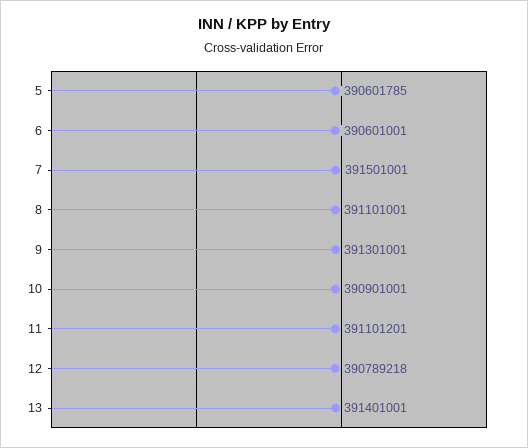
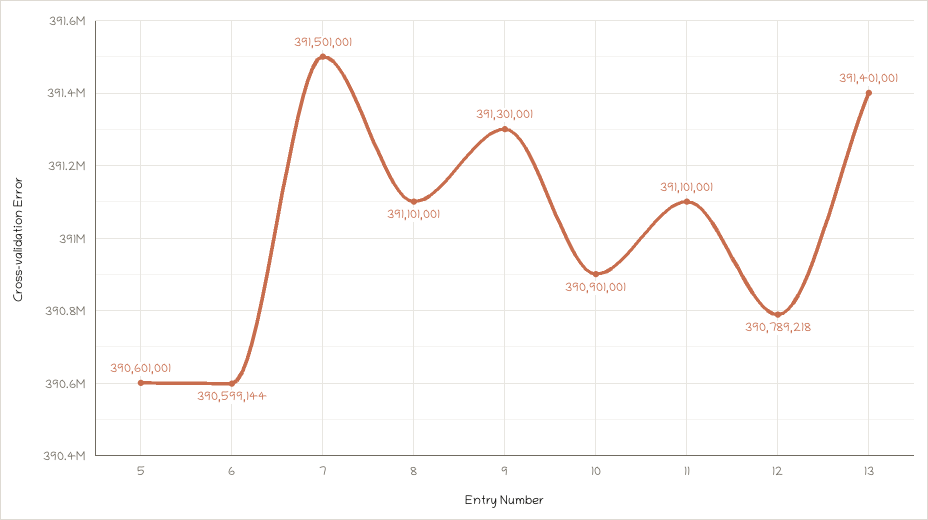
5: 390601785 -> 390601001
6: 390601001 -> 390599144
11: 391101201 -> 391101001

